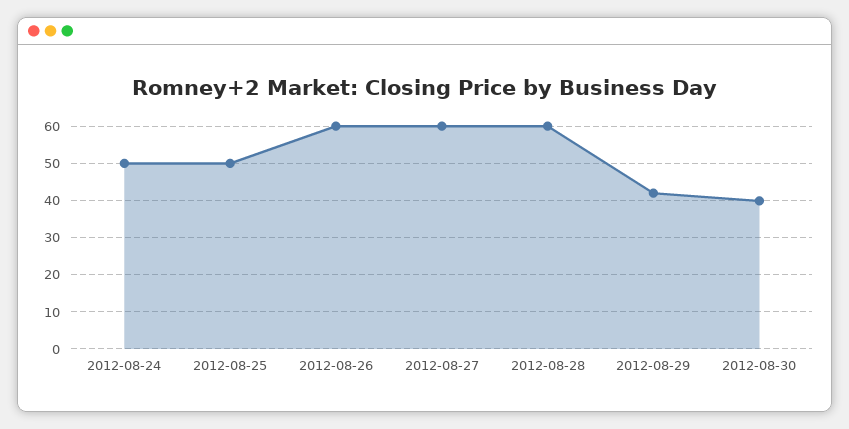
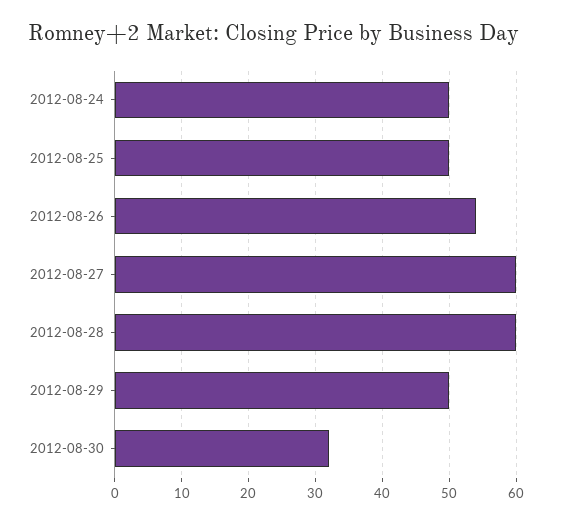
2012-08-26: 60 -> 54
2012-08-29: 42 -> 50
2012-08-30: 40 -> 32

